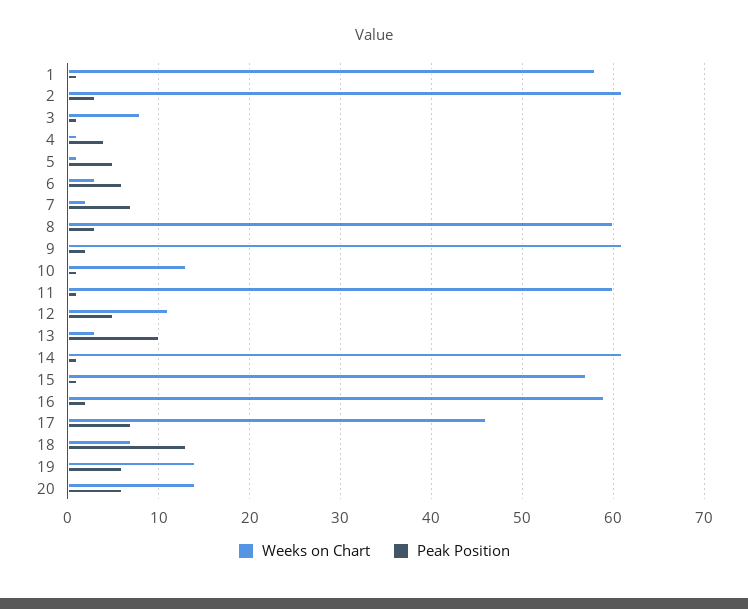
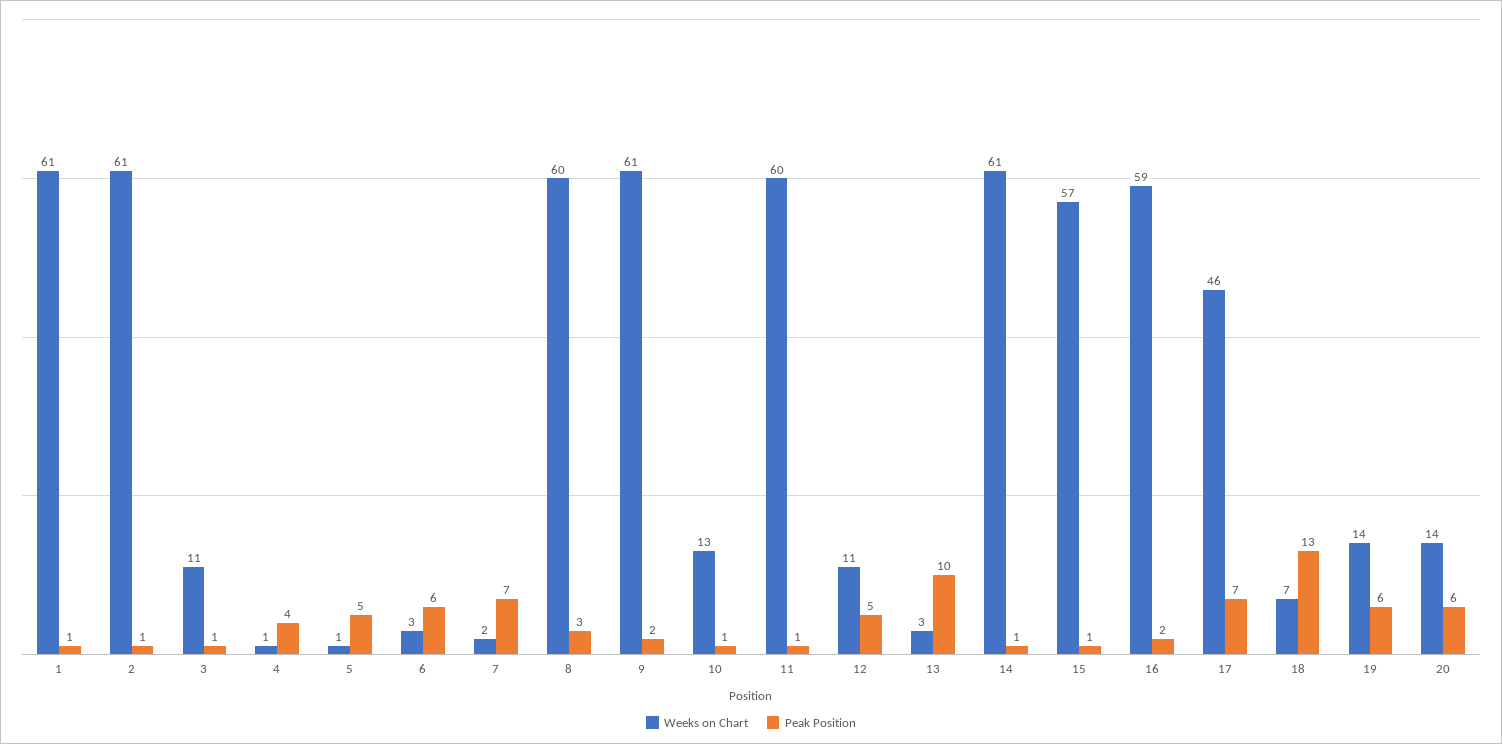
Weeks on Chart, 1: 58 -> 61
Peak Position, 2: 3 -> 1
Weeks on Chart, 3: 8 -> 11

